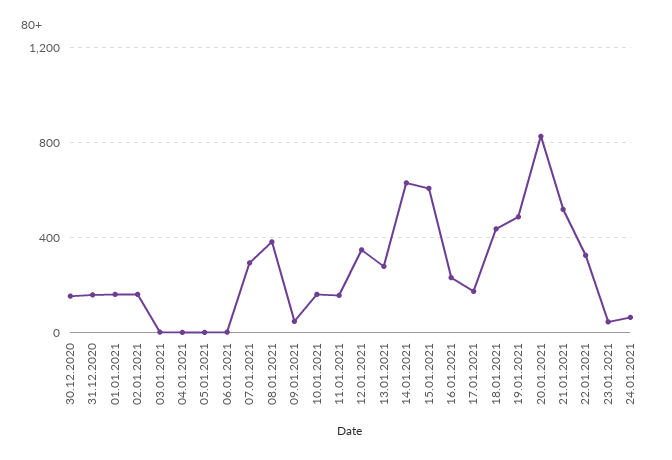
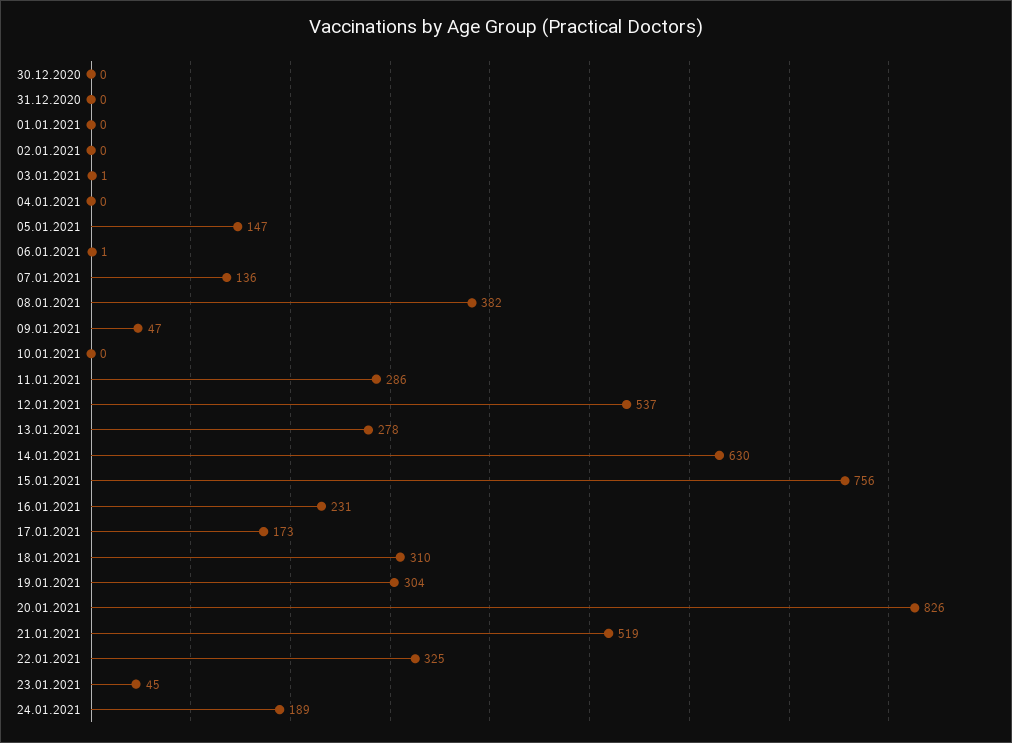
30.12.2020: 150 -> 0
31.12.2020: 150 -> 0
01.01.2021: 150 -> 0
02.01.2021: 150 -> 0
05.01.2021: 0 -> 147
07.01.2021: 300 -> 136
10.01.2021: 150 -> 0
11.01.2021: 150 -> 286
12.01.2021: 350 -> 537
15.01.2021: 600 -> 756
18.01.2021: 450 -> 310
19.01.2021: 500 -> 304
24.01.2021: 50 -> 189

